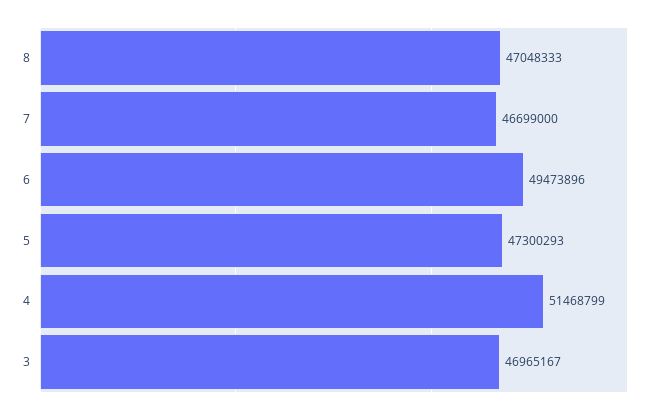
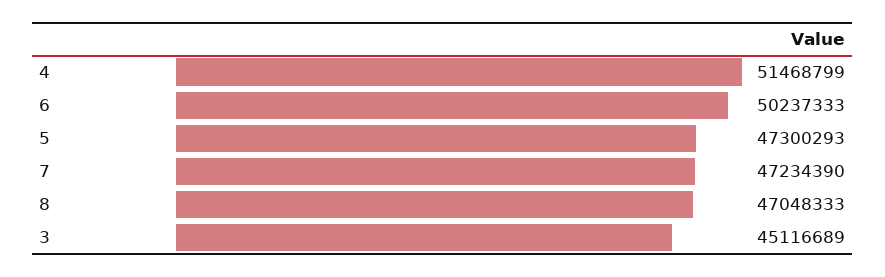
7: 46699000 -> 47234390
6: 49473896 -> 50237333
3: 46965167 -> 45116689

